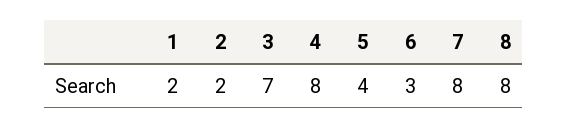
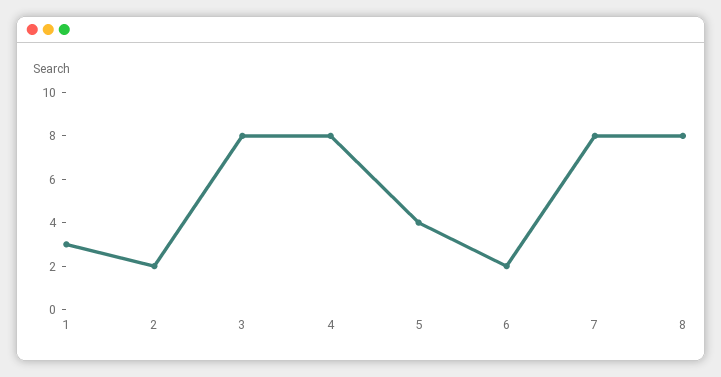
1: 2 -> 3
3: 7 -> 8
6: 3 -> 2

